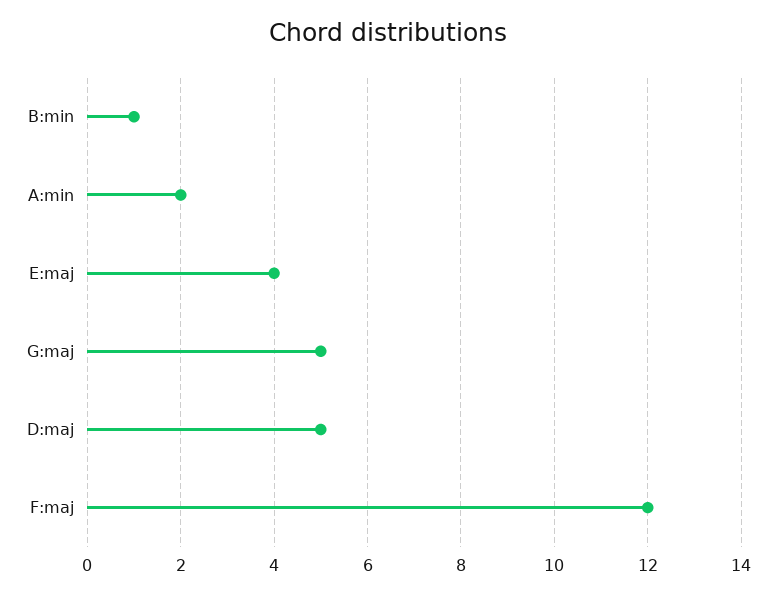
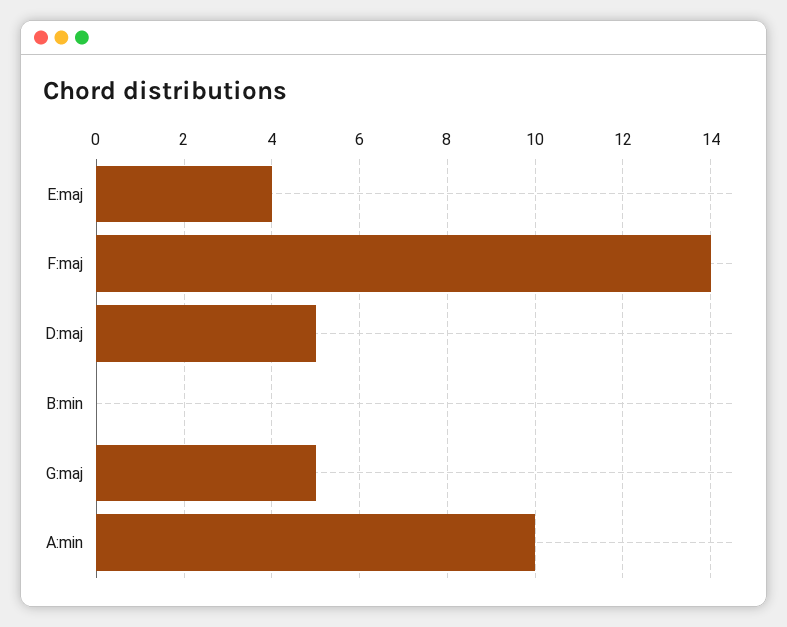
B:min: 1 -> 0
A:min: 2 -> 10
F:maj: 12 -> 14

